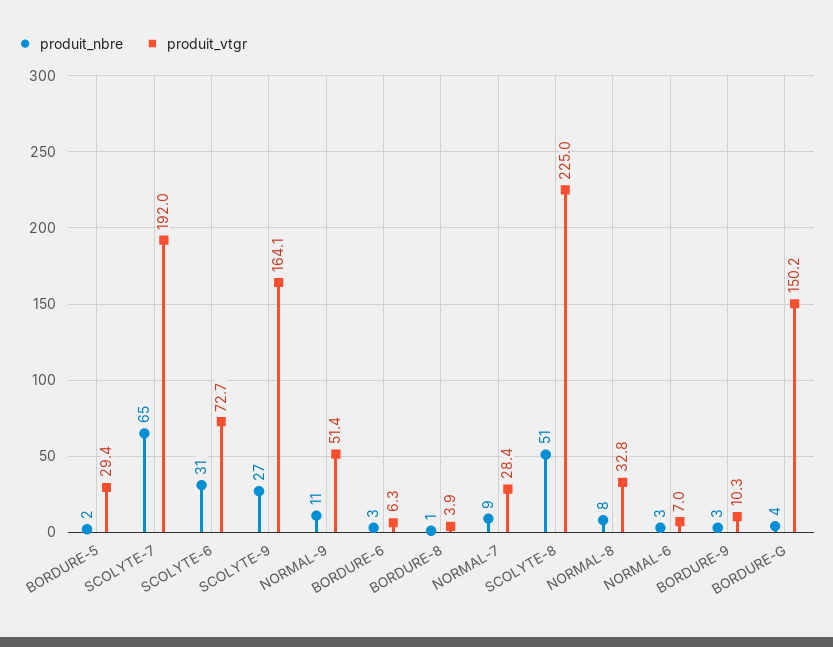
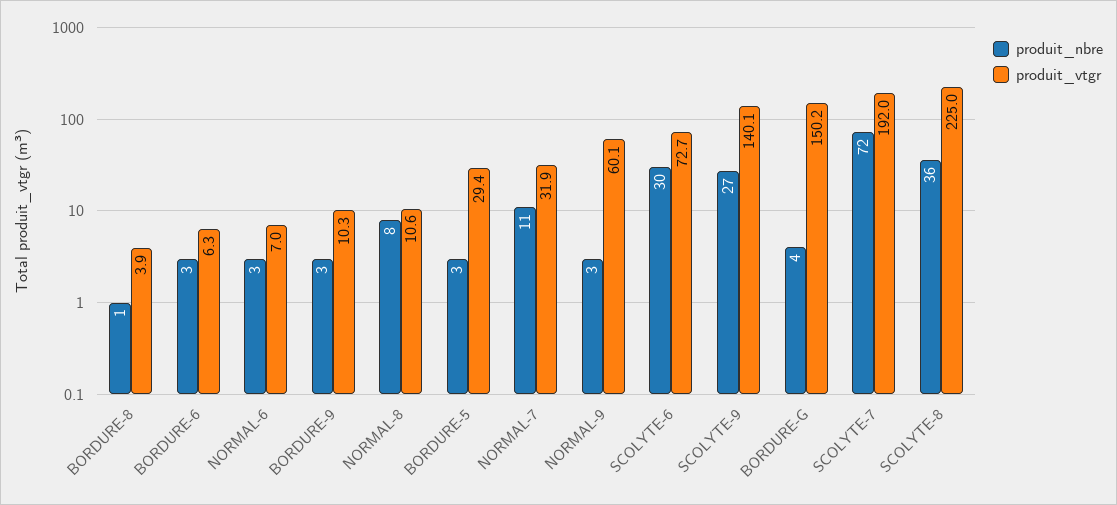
produit_nbre, BORDURE-5: 2 -> 3
produit_nbre, SCOLYTE-7: 65 -> 72
produit_nbre, SCOLYTE-6: 31 -> 30
produit_vtgr, SCOLYTE-9: 164.1 -> 140.1
produit_nbre, NORMAL-9: 11 -> 3
produit_vtgr, NORMAL-9: 51.4 -> 60.1
produit_nbre, NORMAL-7: 9 -> 11
produit_vtgr, NORMAL-7: 28.4 -> 31.9
produit_nbre, SCOLYTE-8: 51 -> 36
produit_vtgr, NORMAL-8: 32.8 -> 10.6

